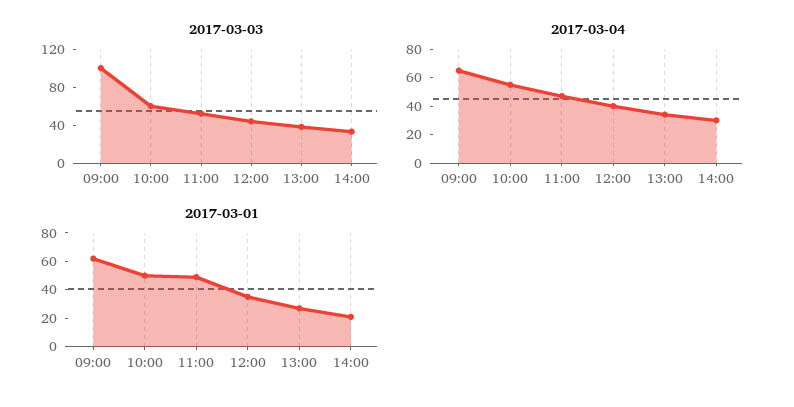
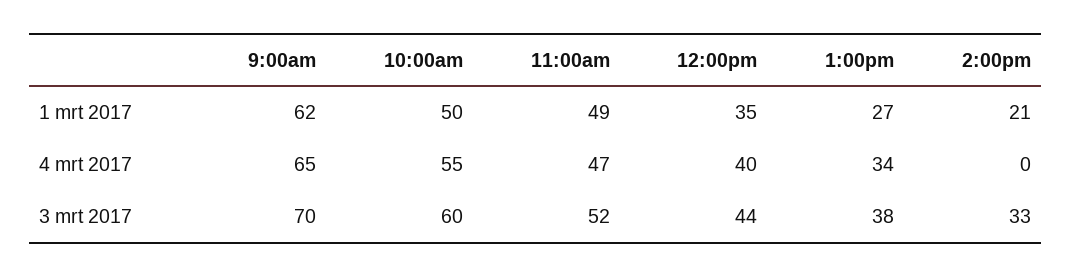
2017-03-03, 09:00: 100 -> 70
2017-03-04, 14:00: 30 -> 0

